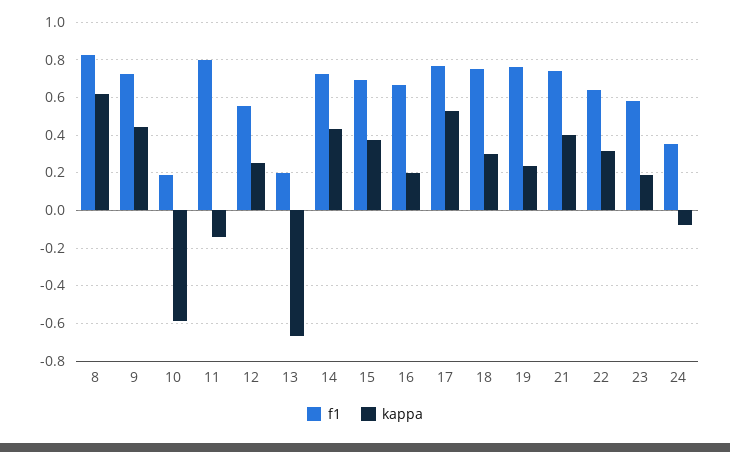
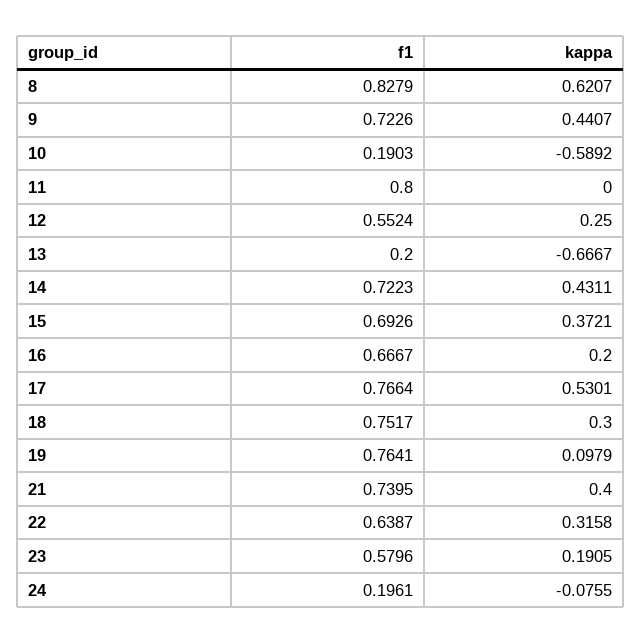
kappa, 11: -0.15 -> 0
kappa, 19: 0.25 -> 0.0979
f1, 24: 0.35 -> 0.1961

